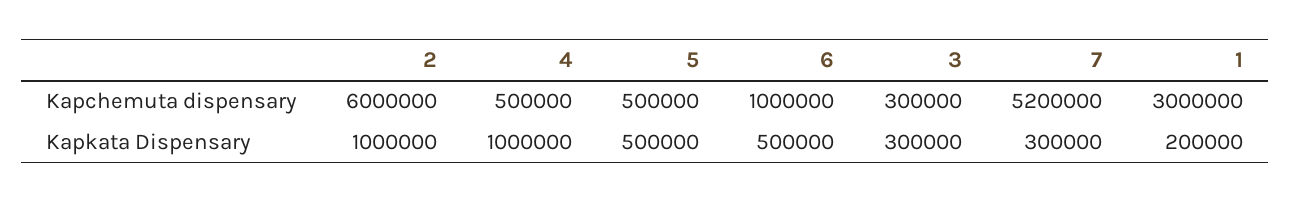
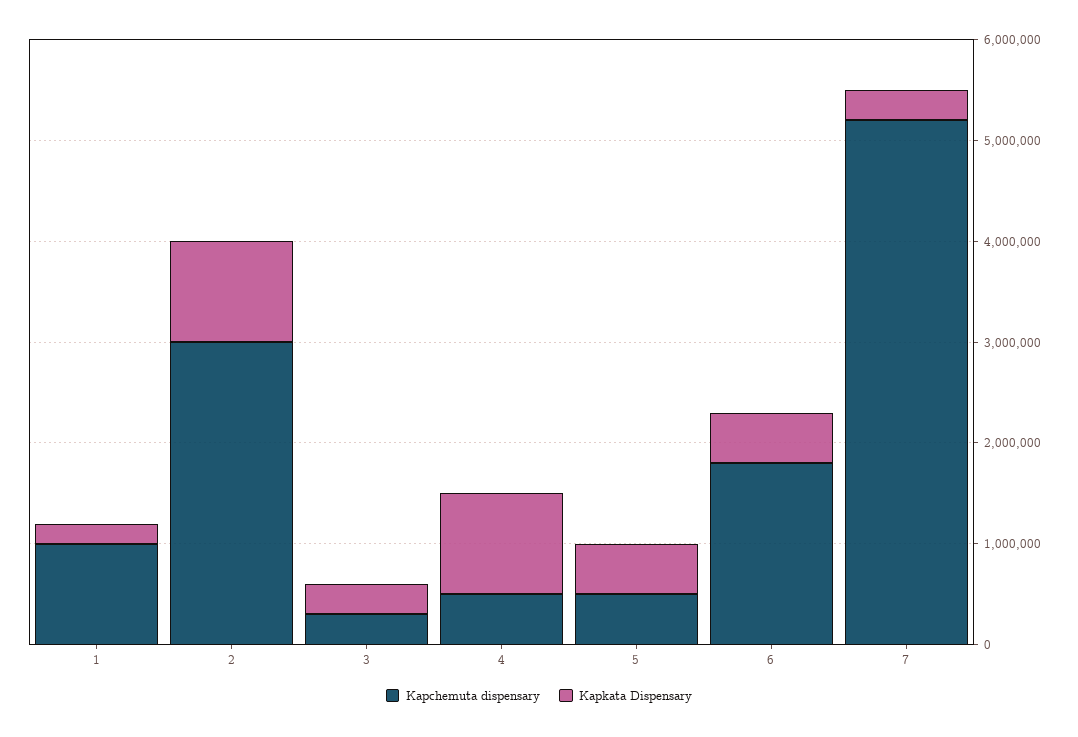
Kapchemuta dispensary, 2: 6000000 -> 3000000
Kapchemuta dispensary, 6: 1000000 -> 1800000
Kapchemuta dispensary, 1: 3000000 -> 1000000

